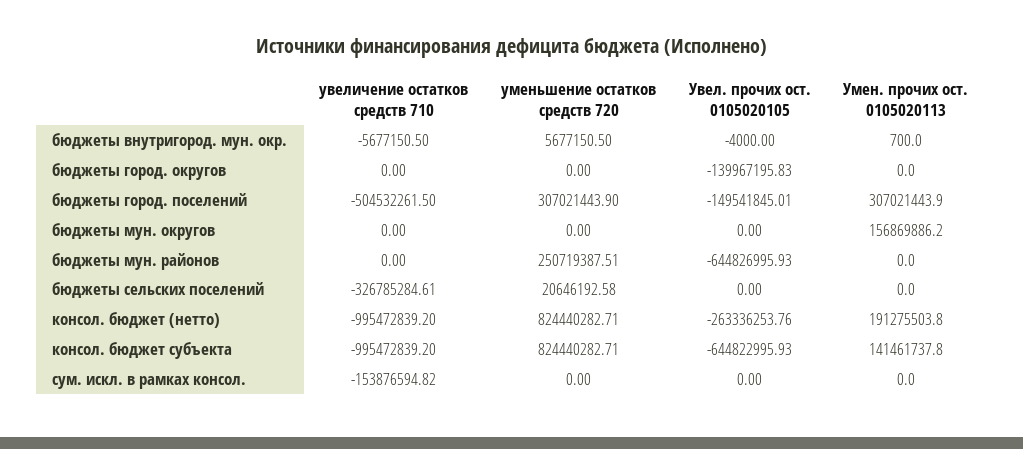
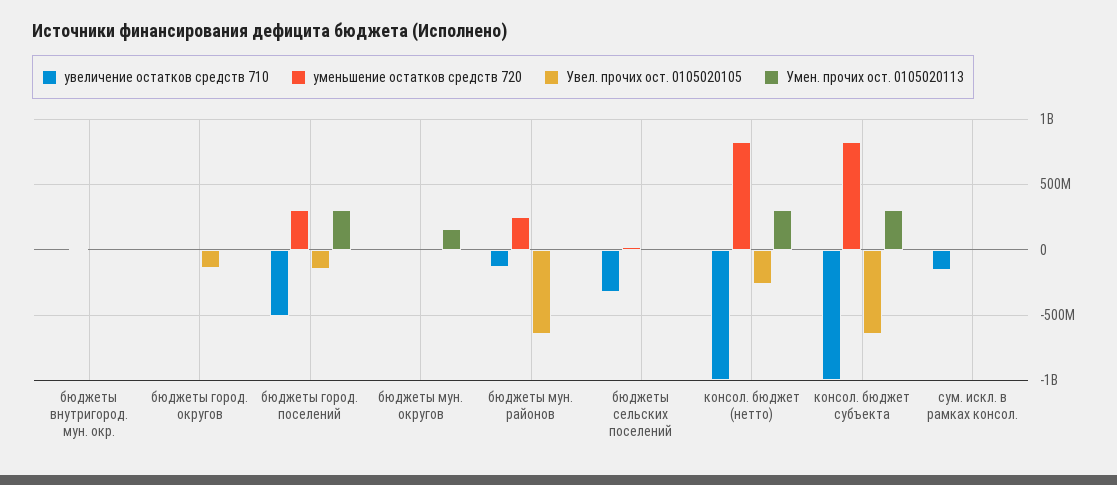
увеличение остатков средств 710, бюджеты мун. районов: 0 -> -150000000
Умен. прочих ост. 0105020113, консол. бюджет (нетто): 191275503.8 -> 300000000
Умен. прочих ост. 0105020113, консол. бюджет субъекта: 141461737.8 -> 300000000

